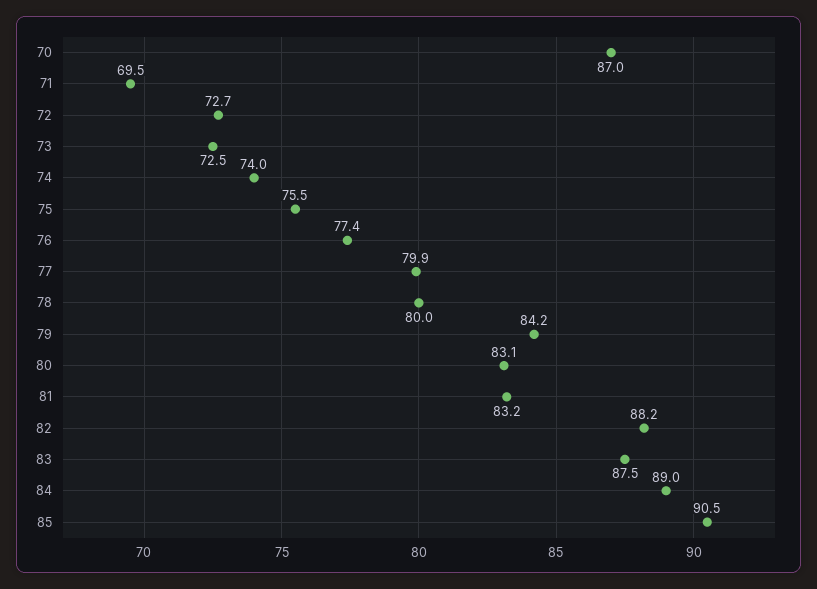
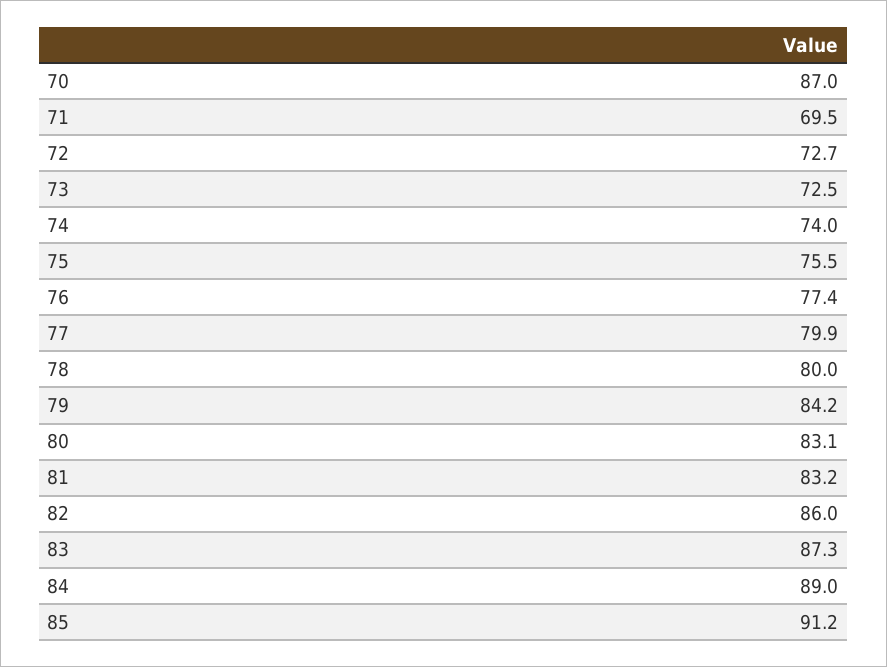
82: 88.2 -> 86
83: 87.5 -> 87.3
85: 90.5 -> 91.2

